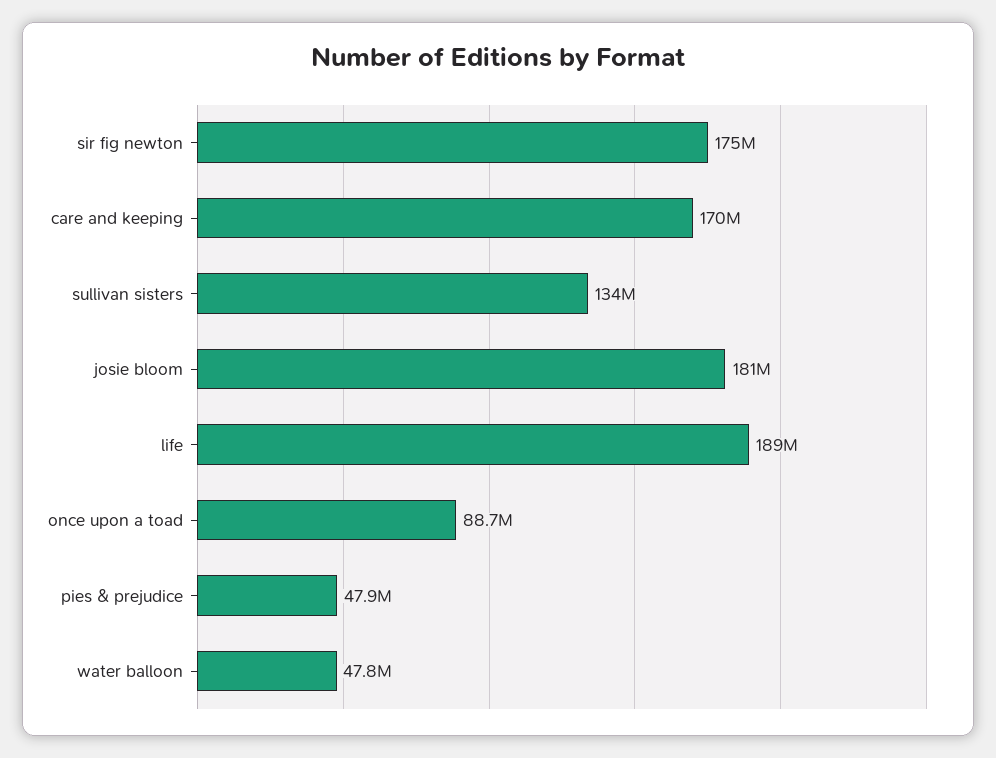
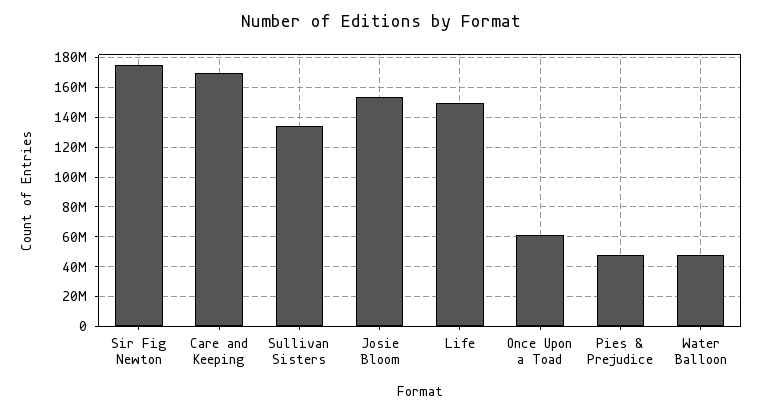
josie bloom: 181000000 -> 155000000
life: 189000000 -> 150000000
once upon a toad: 88700000 -> 60000000

